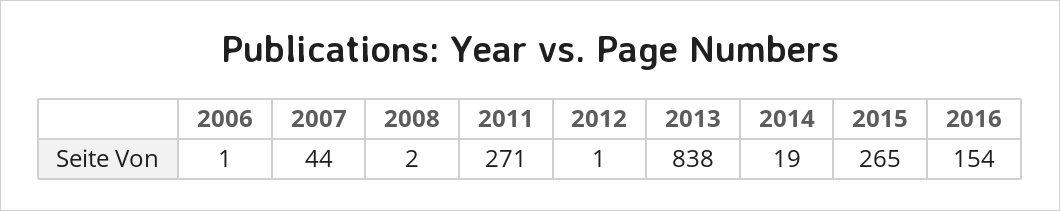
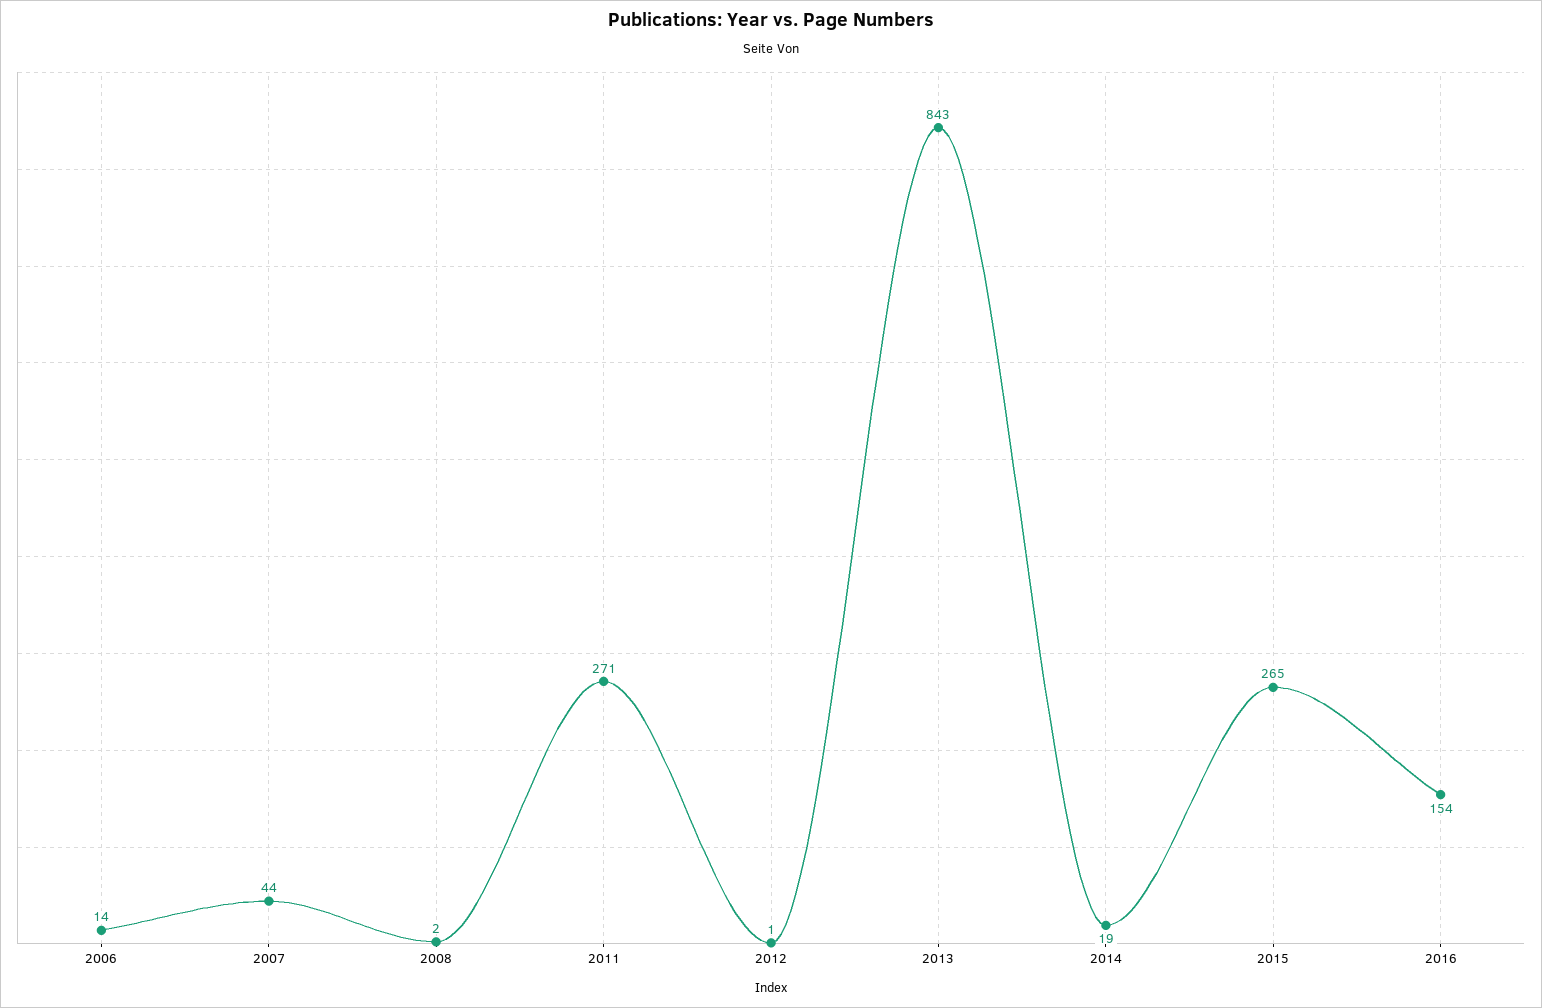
2006: 1 -> 14
2013: 838 -> 843

